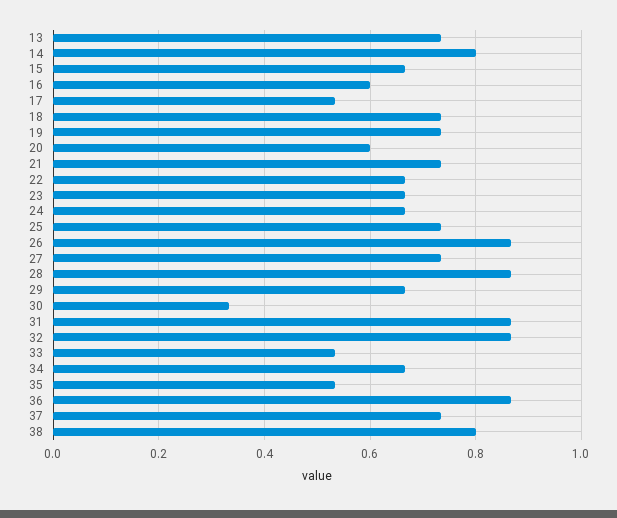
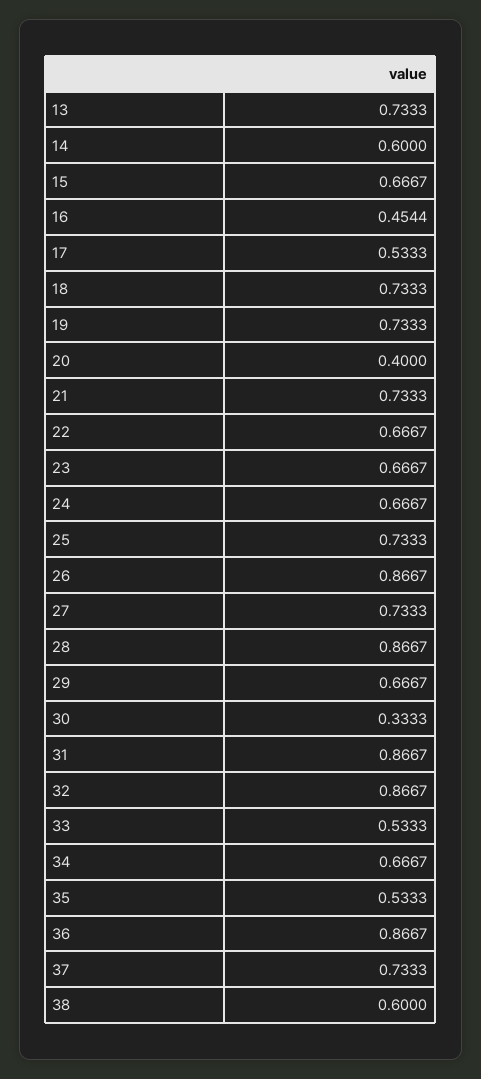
14: 0.8 -> 0.6
16: 0.6 -> 0.4544
20: 0.6 -> 0.4
38: 0.8 -> 0.6

